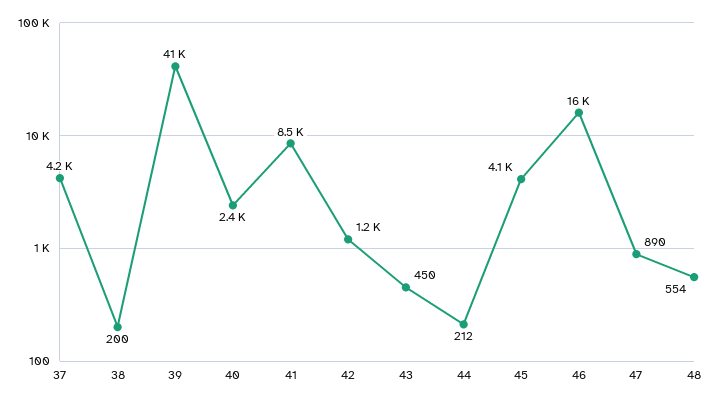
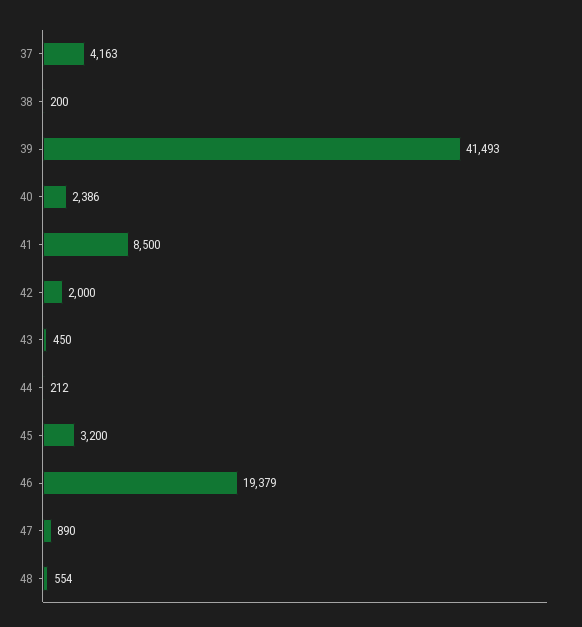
42: 1200 -> 2000
45: 4100 -> 3200
46: 16000 -> 19379

